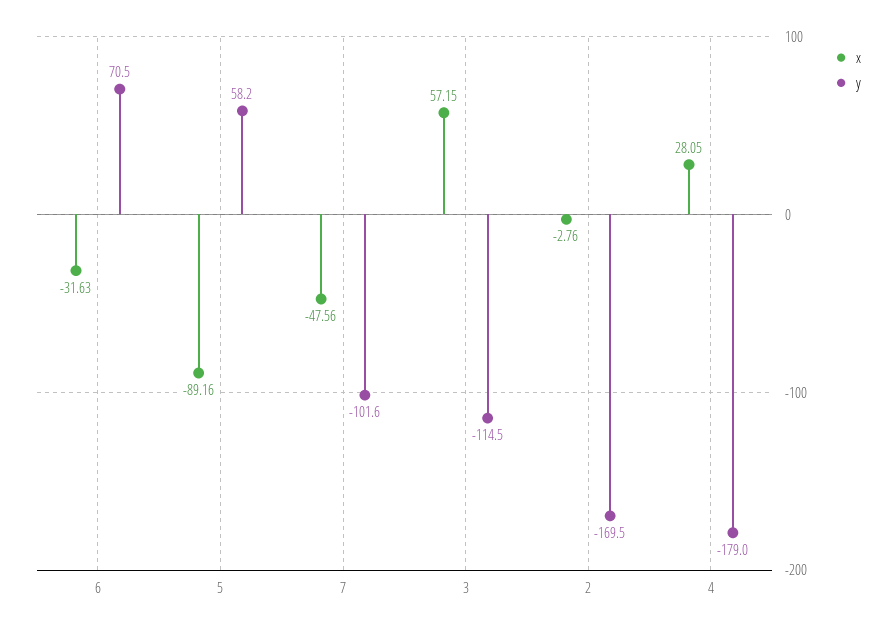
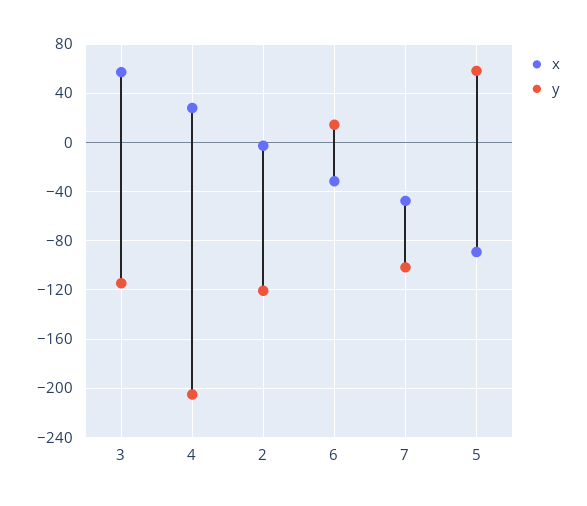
y, 6: 70.5 -> 15
y, 2: -169.5 -> -120
y, 4: -179 -> -205

